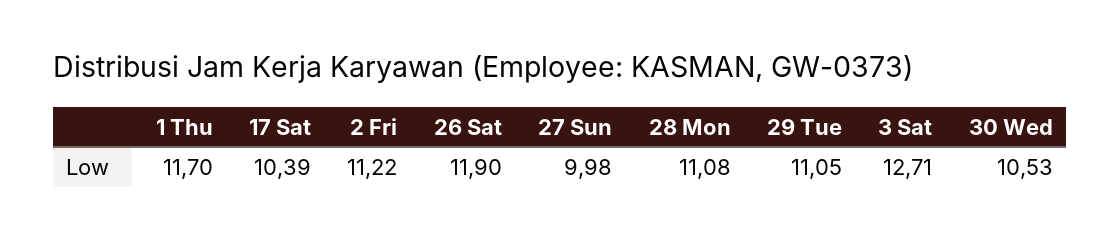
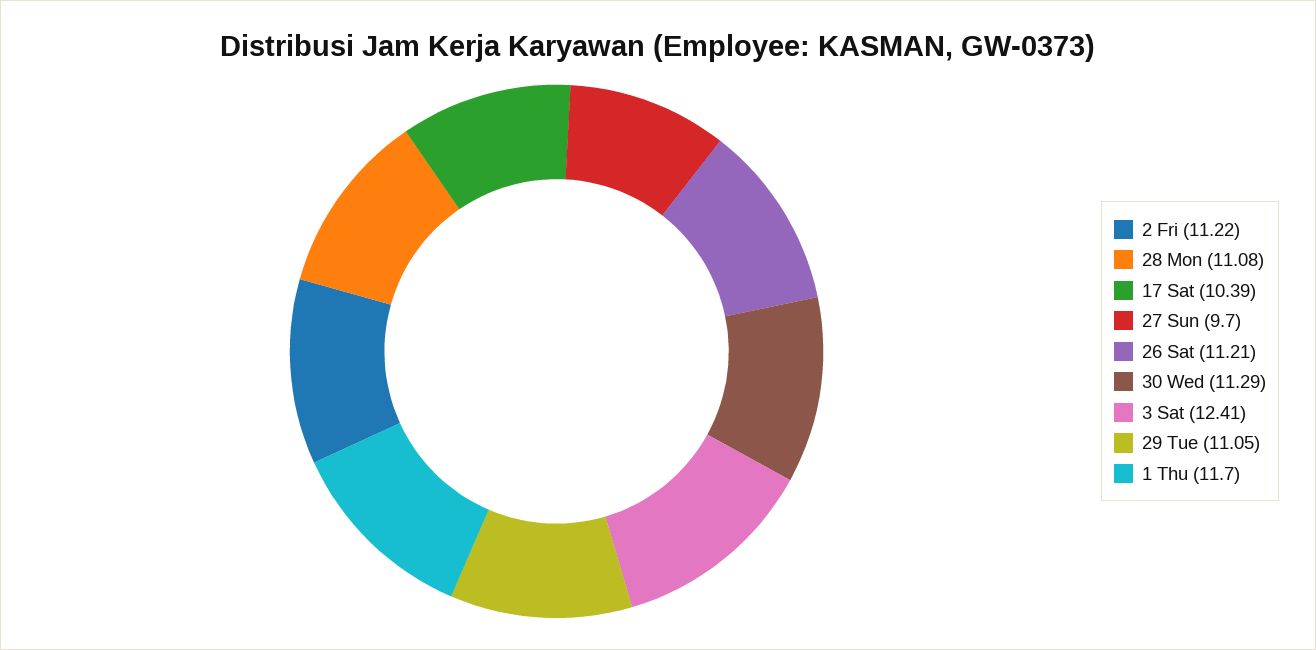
26 Sat: 11.9 -> 11.21
27 Sun: 9.98 -> 9.7
3 Sat: 12.71 -> 12.41
30 Wed: 10.53 -> 11.29

